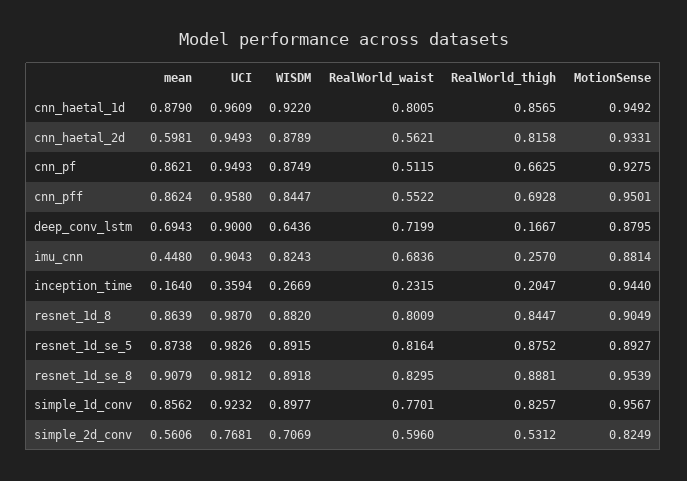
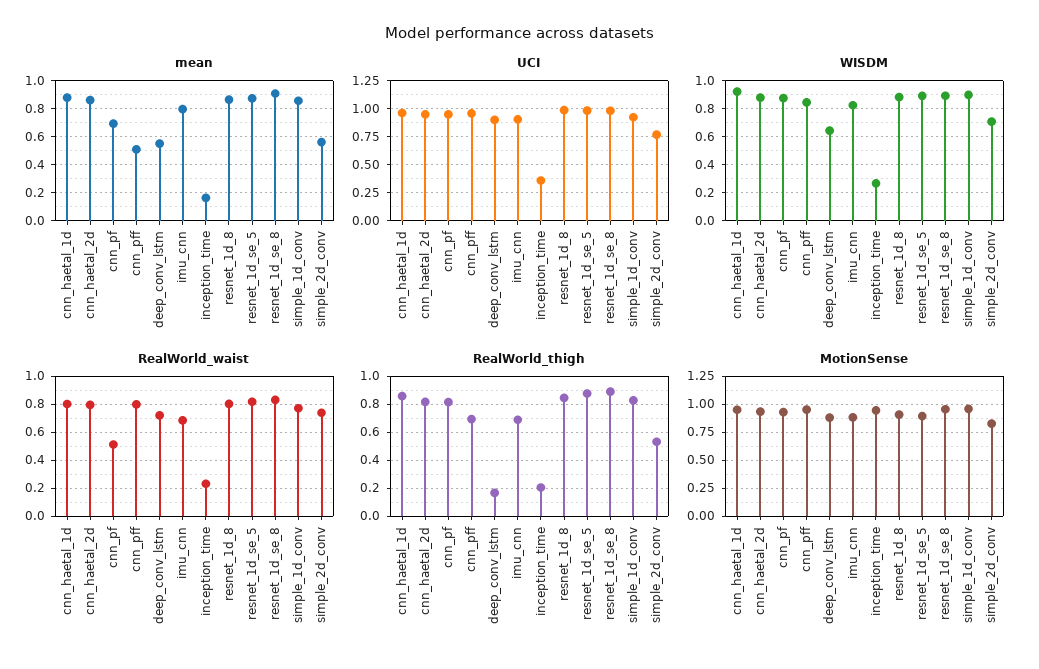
mean, cnn_haetal_2d: 0.5981 -> 0.85
RealWorld_waist, cnn_haetal_2d: 0.5621 -> 0.8
mean, cnn_pf: 0.8621 -> 0.7
RealWorld_thigh, cnn_pf: 0.6625 -> 0.8
mean, cnn_pff: 0.8624 -> 0.5
RealWorld_waist, cnn_pff: 0.5522 -> 0.8
mean, deep_conv_lstm: 0.6943 -> 0.55
mean, imu_cnn: 0.448 -> 0.8
RealWorld_thigh, imu_cnn: 0.257 -> 0.7
RealWorld_waist, simple_2d_conv: 0.596 -> 0.75

